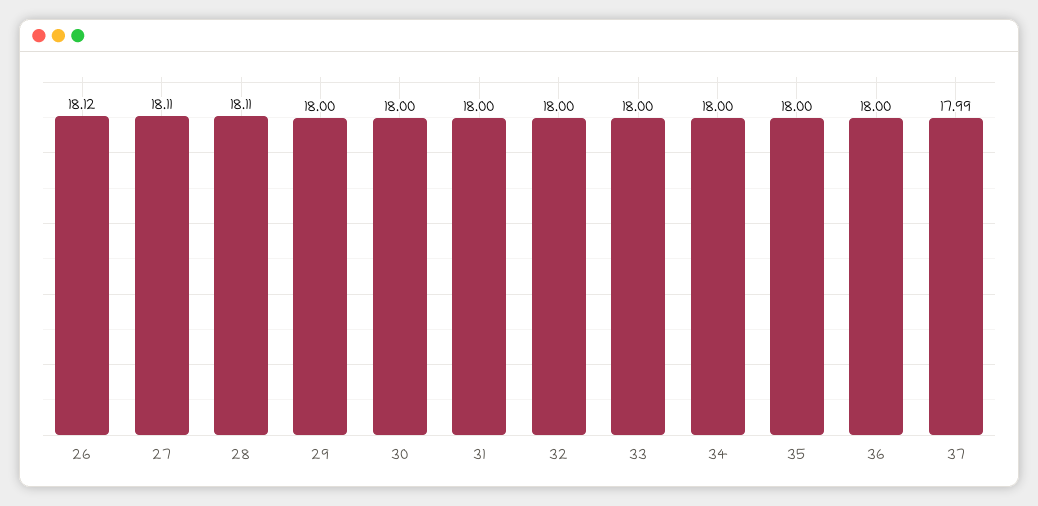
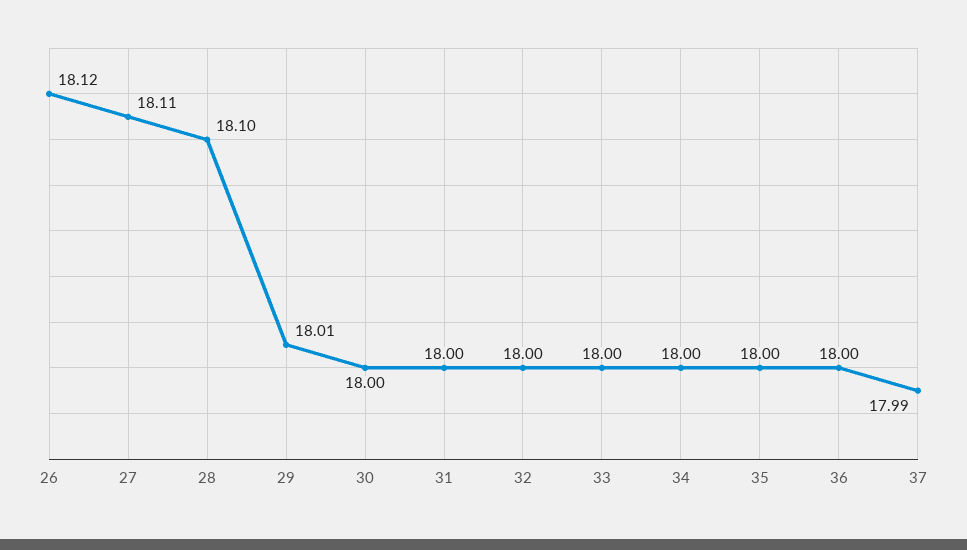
28: 18.11 -> 18.1
29: 18 -> 18.01

